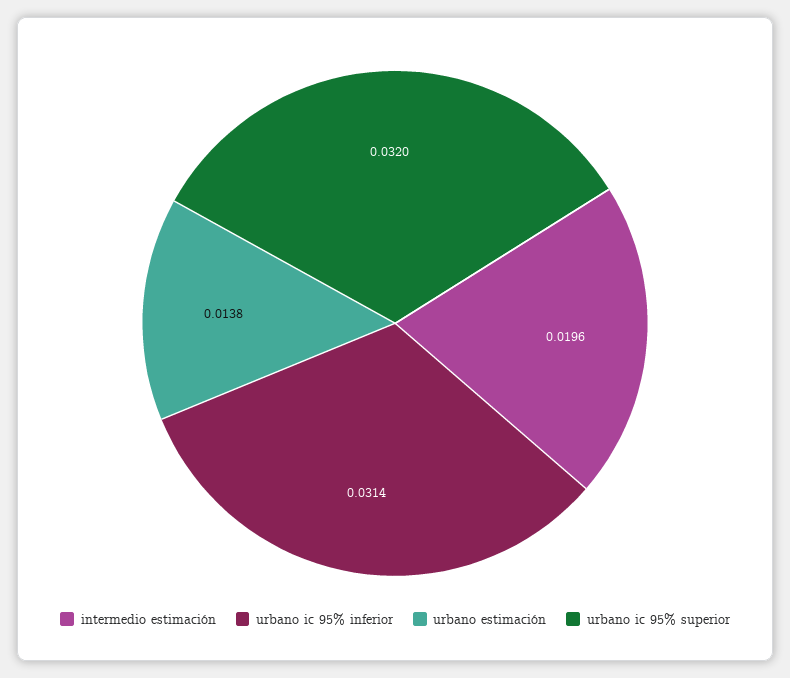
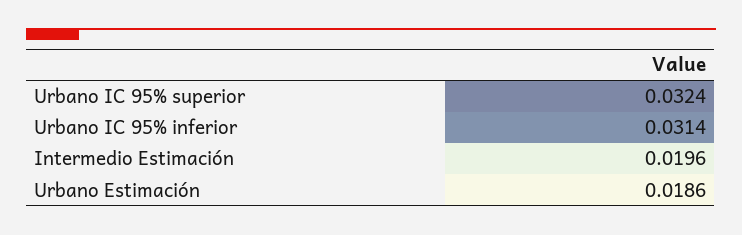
urbano estimación: 0.0138 -> 0.0186
urbano ic 95% superior: 0.032 -> 0.0324

